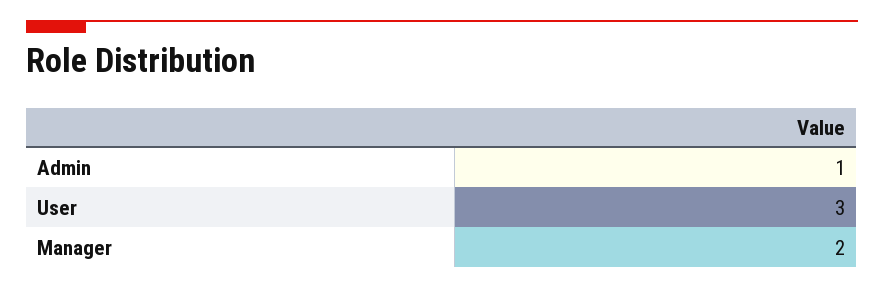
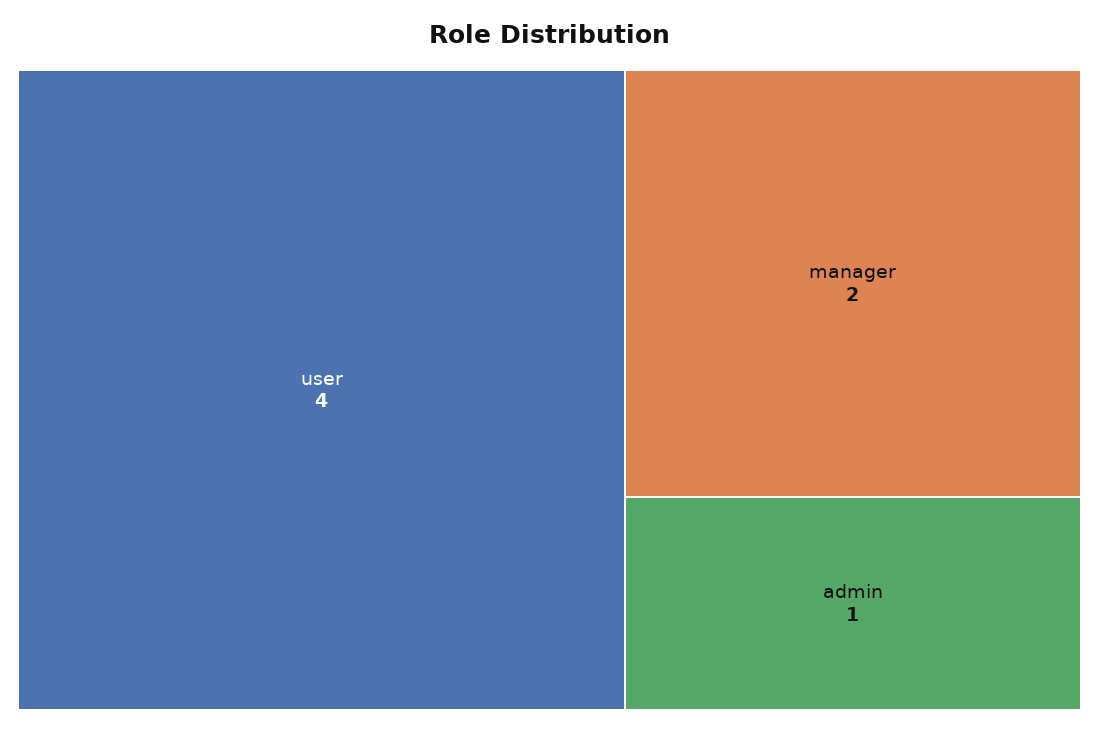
User: 3 -> 4

